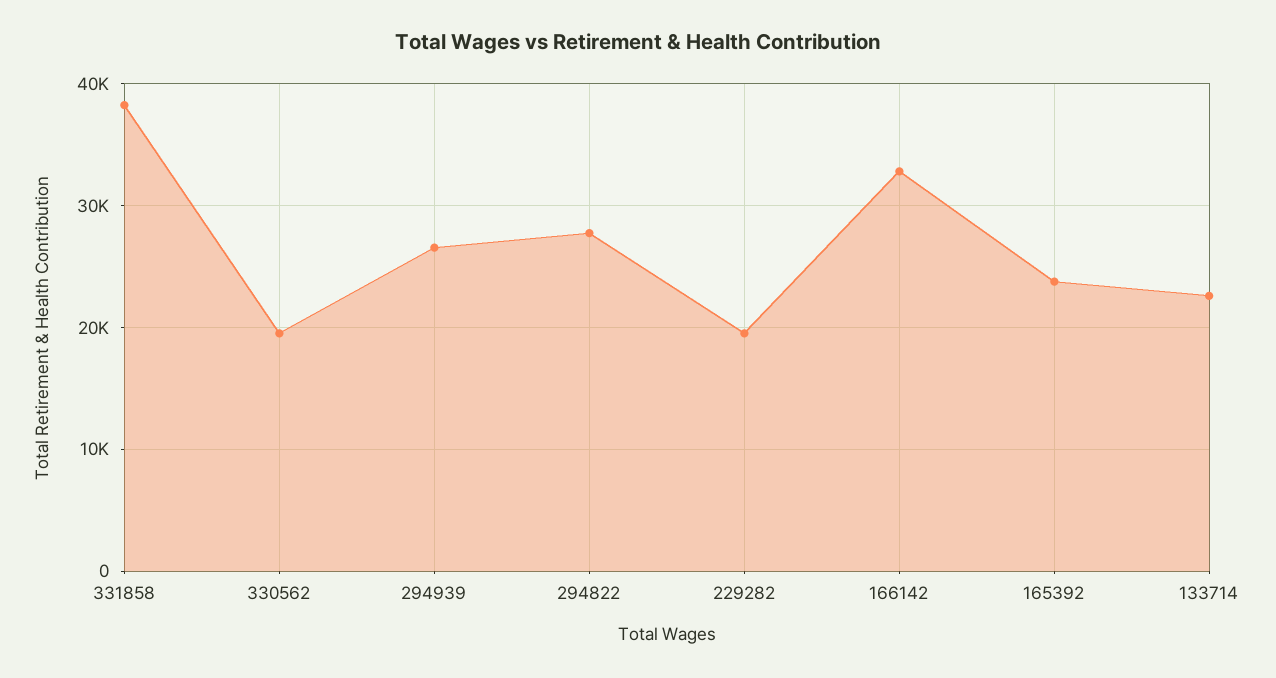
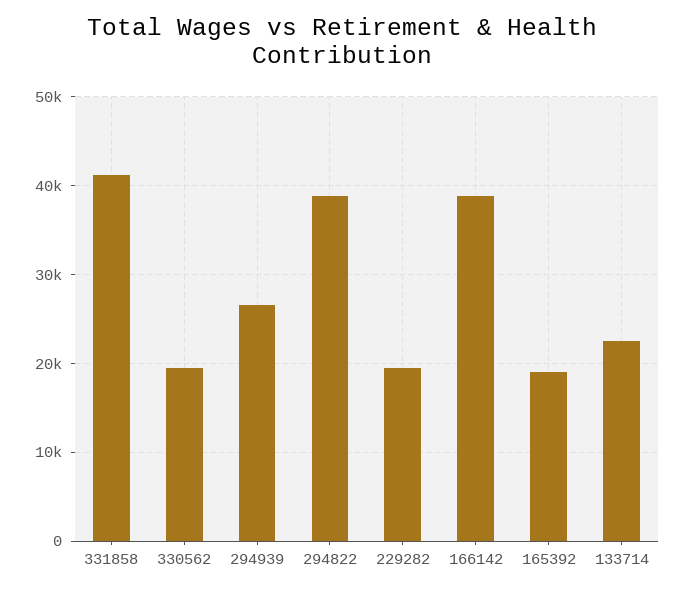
331858: 38000 -> 41000
294822: 28000 -> 39000
166142: 33000 -> 39000
165392: 24000 -> 19000

